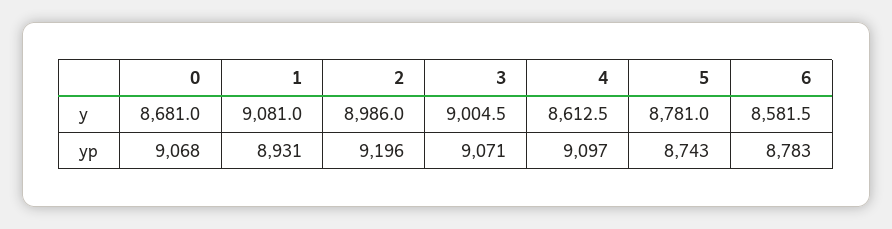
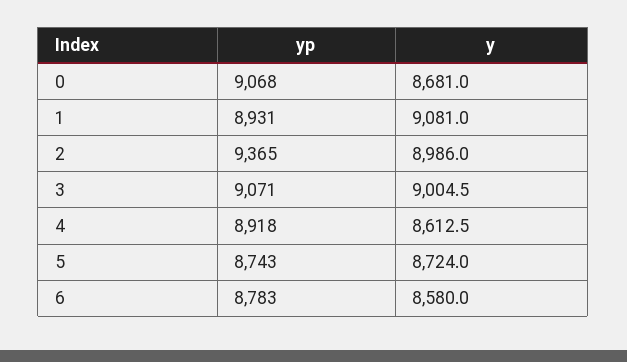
5, y: 8781 -> 8724
6, y: 8581.5 -> 8580
2, yp: 9196 -> 9365
4, yp: 9097 -> 8918

